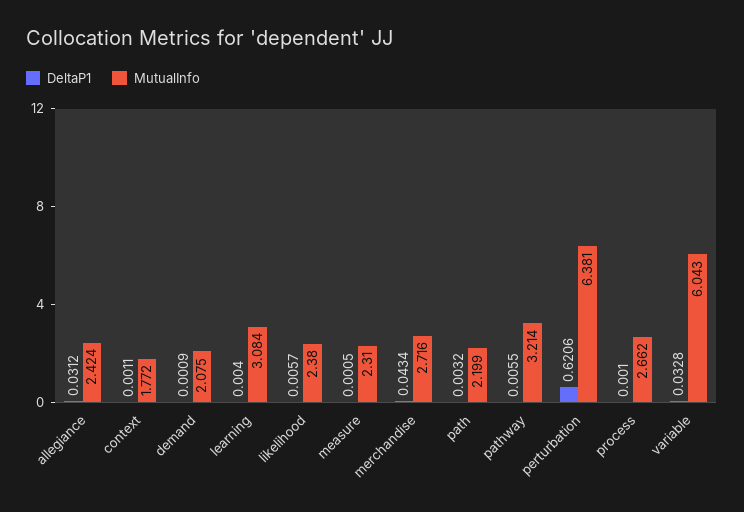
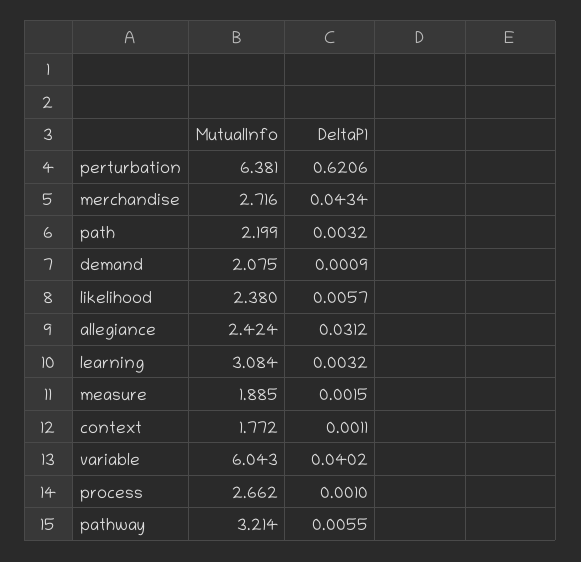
DeltaP1, learning: 0.004 -> 0.0032
DeltaP1, measure: 0.0005 -> 0.0015
MutualInfo, measure: 2.31 -> 1.885
DeltaP1, variable: 0.0328 -> 0.0402

